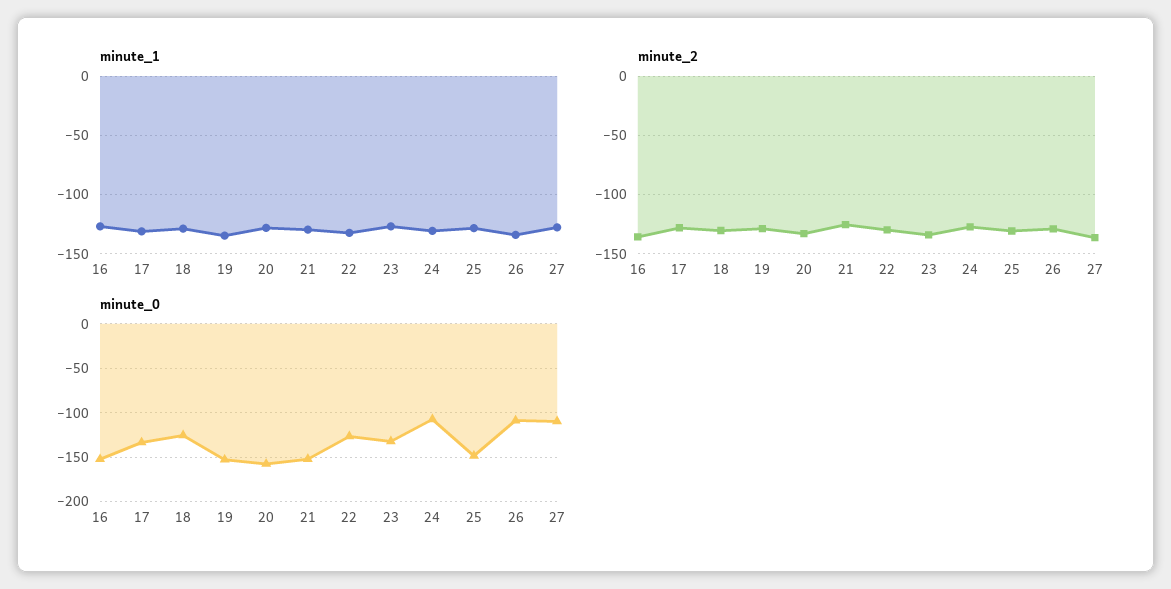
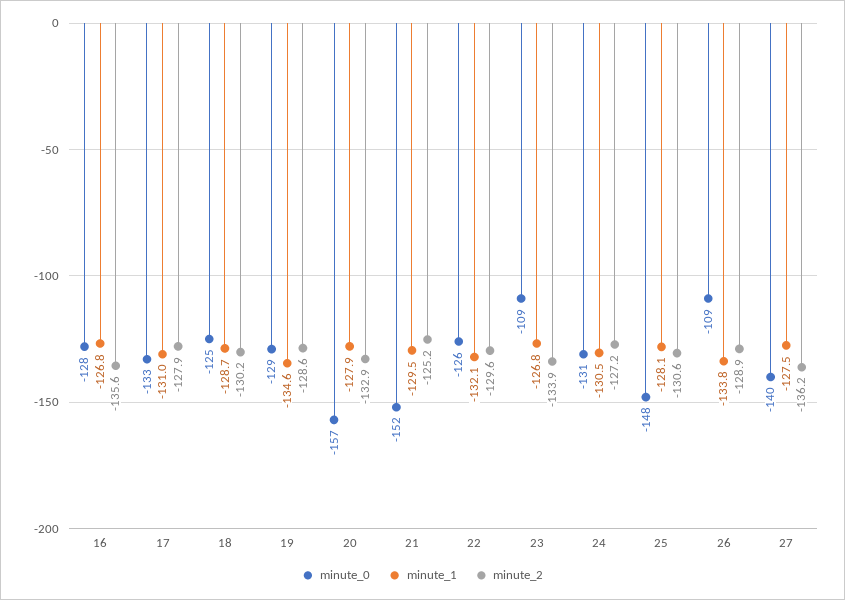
minute_0, 16: -150 -> -128
minute_0, 19: -150 -> -129
minute_0, 23: -130 -> -109
minute_0, 24: -110 -> -131
minute_0, 27: -110 -> -140

